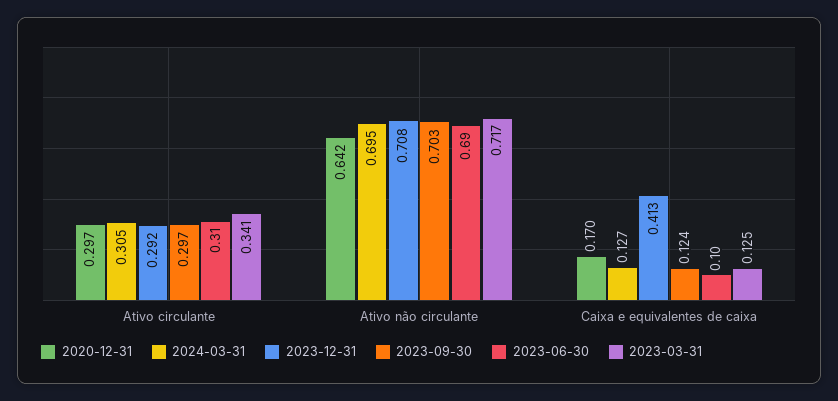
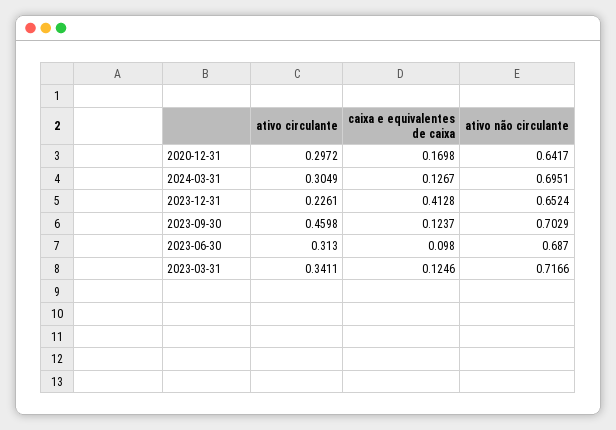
2023-12-31, Ativo circulante: 0.292 -> 0.2261
2023-09-30, Ativo circulante: 0.297 -> 0.4598
2023-12-31, Ativo não circulante: 0.708 -> 0.6524

